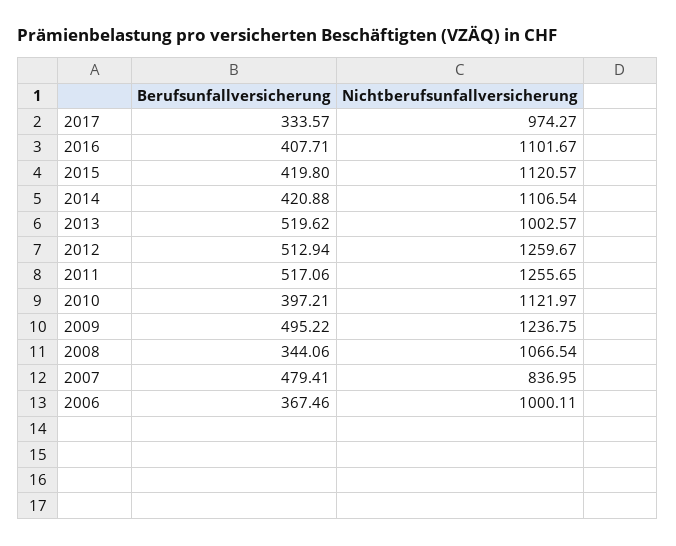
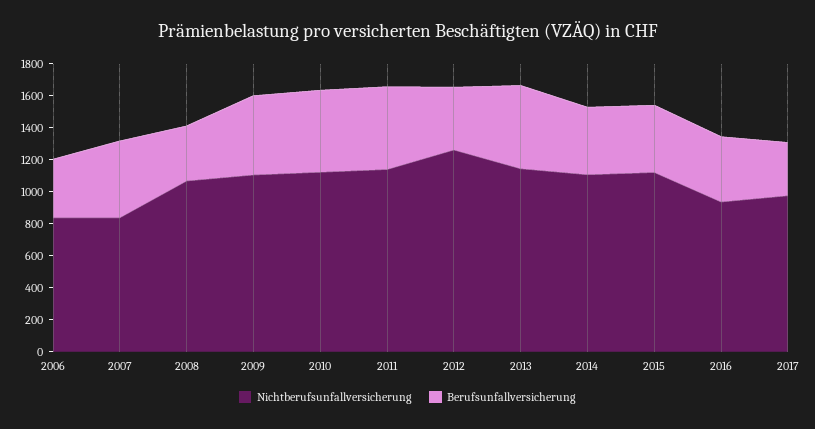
Nichtberufsunfallversicherung, 2016: 1101.67 -> 950
Nichtberufsunfallversicherung, 2013: 1002.57 -> 1150
Berufsunfallversicherung, 2012: 512.94 -> 400
Nichtberufsunfallversicherung, 2011: 1255.65 -> 1150
Berufsunfallversicherung, 2010: 397.21 -> 500
Nichtberufsunfallversicherung, 2009: 1236.75 -> 1100
Nichtberufsunfallversicherung, 2006: 1000.11 -> 850

